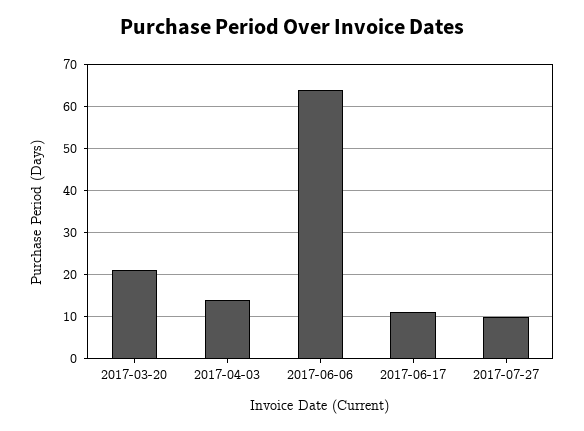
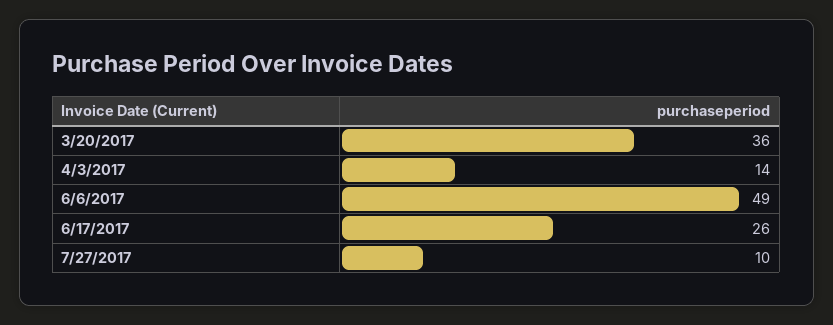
2017-03-20: 20 -> 36
2017-06-06: 65 -> 49
2017-06-17: 10 -> 26

